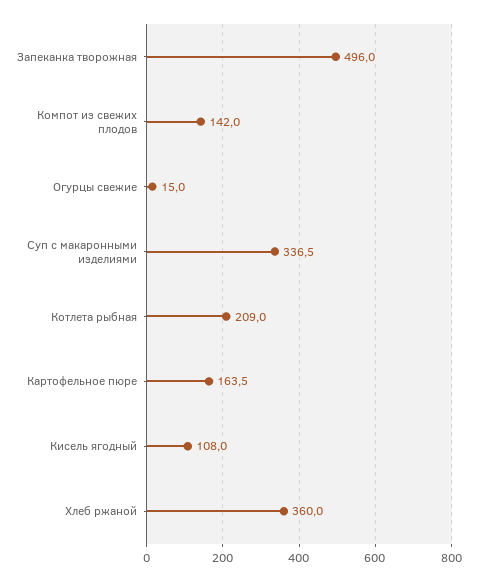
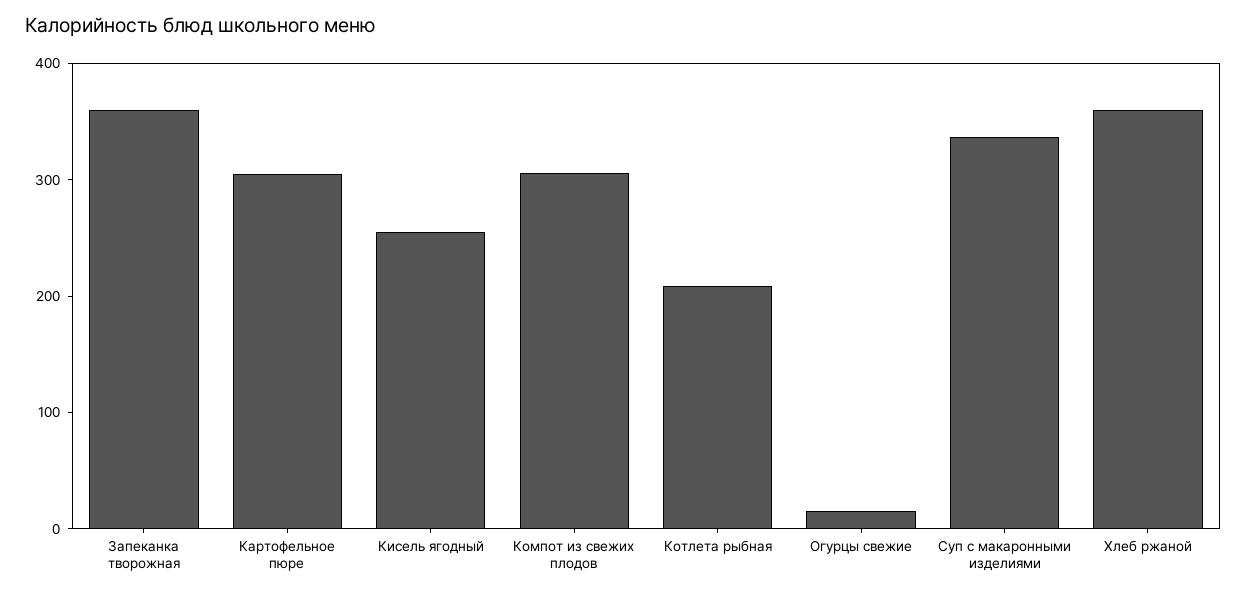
Запеканка творожная: 496 -> 360
Компот из свежих плодов: 142 -> 300
Картофельное пюре: 163.5 -> 300
Кисель ягодный: 108 -> 260

